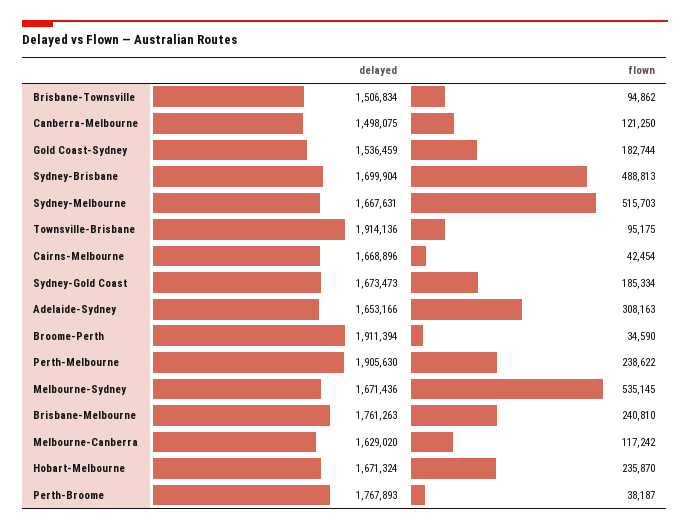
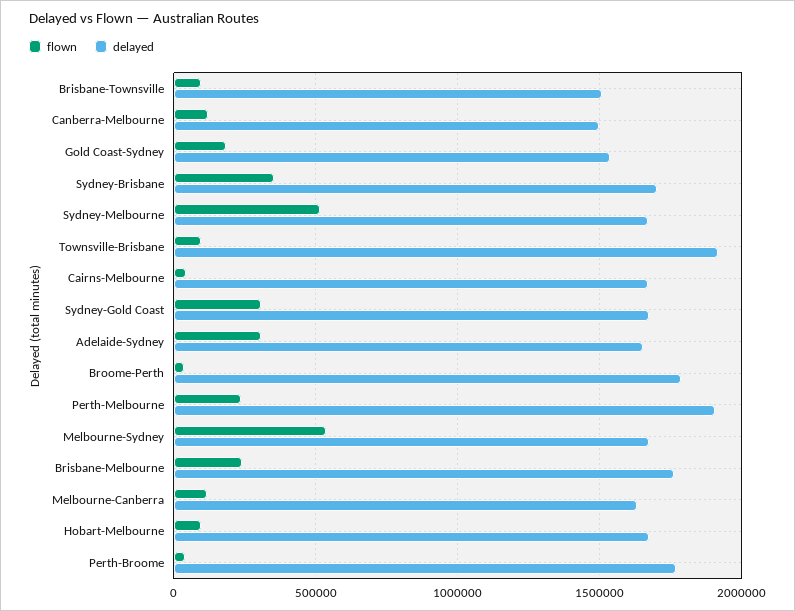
flown, Sydney-Brisbane: 488813 -> 350000
flown, Sydney-Gold Coast: 185334 -> 300000
delayed, Broome-Perth: 1911394 -> 1800000
flown, Hobart-Melbourne: 235870 -> 100000

